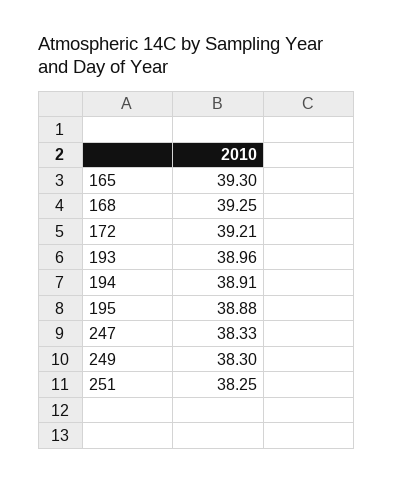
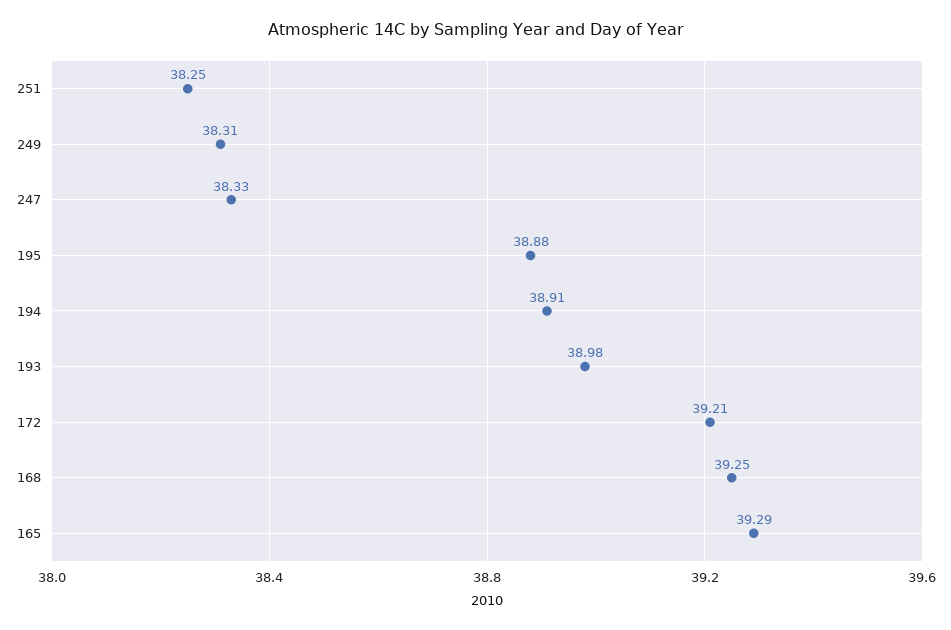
165: 39.3 -> 39.29
193: 38.96 -> 38.98
249: 38.3 -> 38.31

